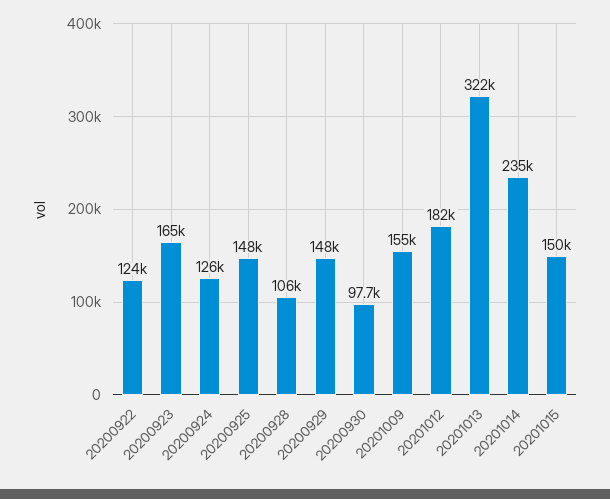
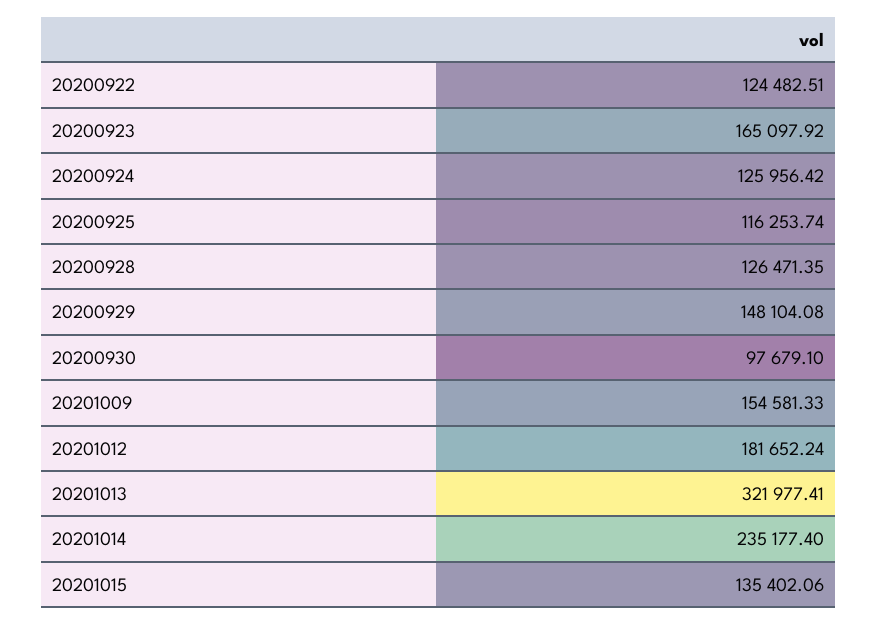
20200925: 148000 -> 116253.74
20200928: 106000 -> 126471.35
20201015: 150000 -> 135402.06

